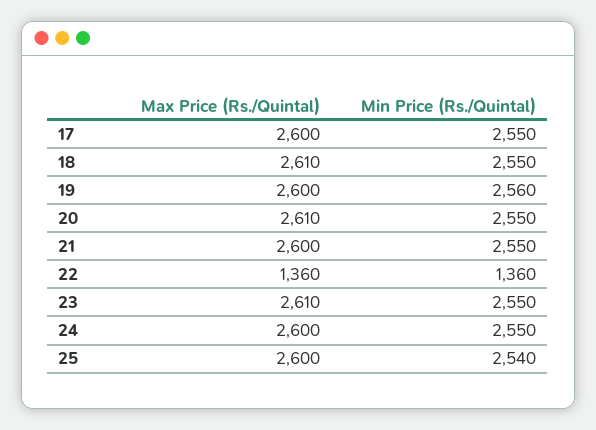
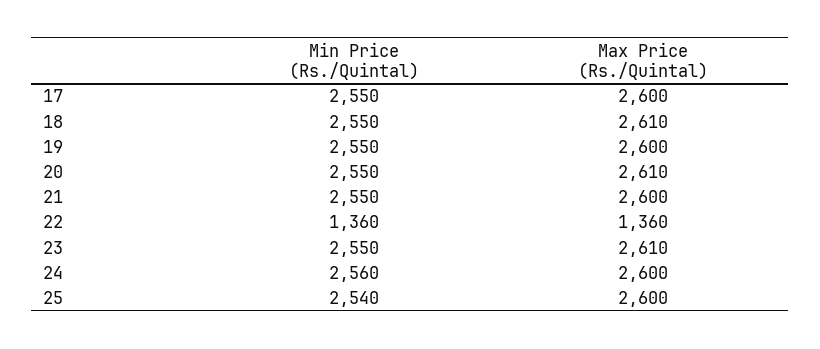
Min Price (Rs./Quintal), 19: 2560 -> 2550
Min Price (Rs./Quintal), 24: 2550 -> 2560

